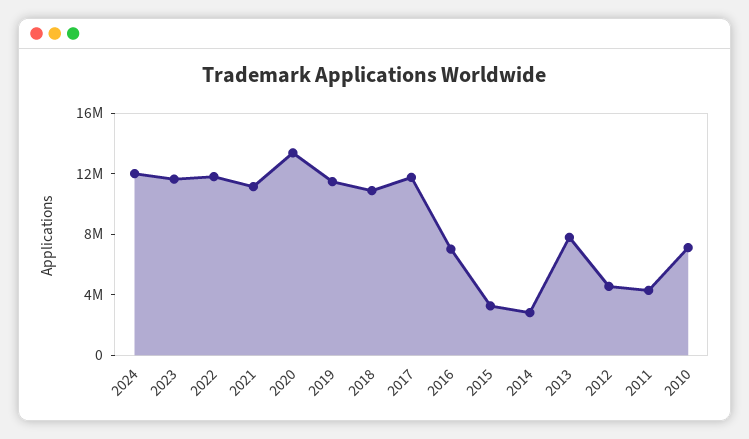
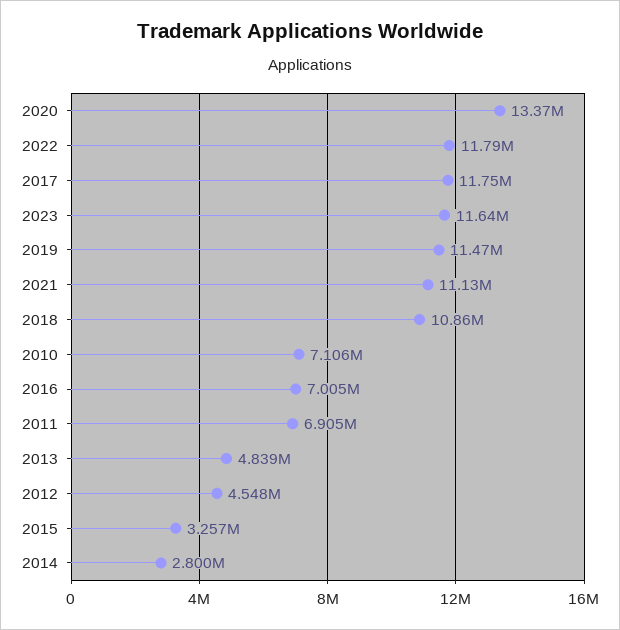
2024: 12000000 -> none
2013: 8000000 -> 4839000
2011: 4000000 -> 6905000

